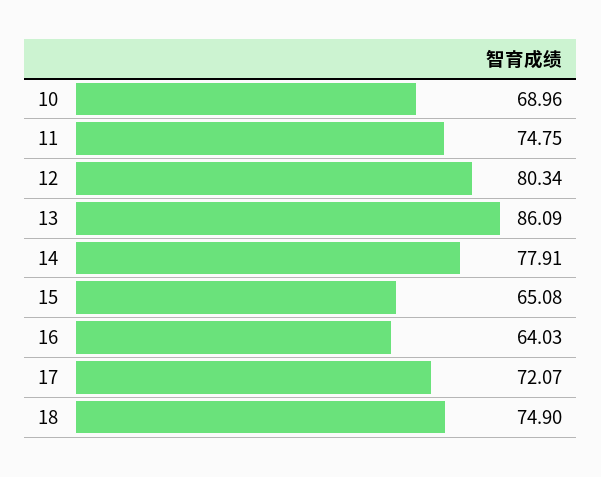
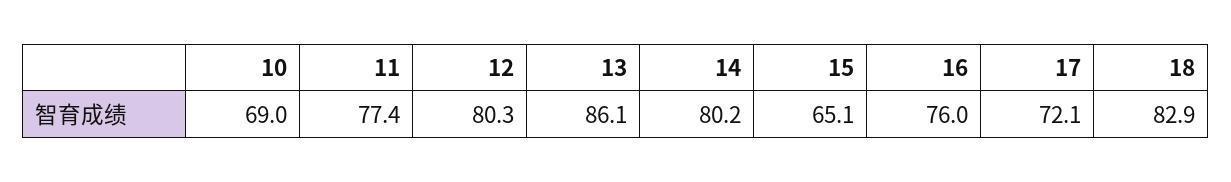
11: 74.75 -> 77.4
14: 77.91 -> 80.2
16: 64.03 -> 76
18: 74.9 -> 82.9

